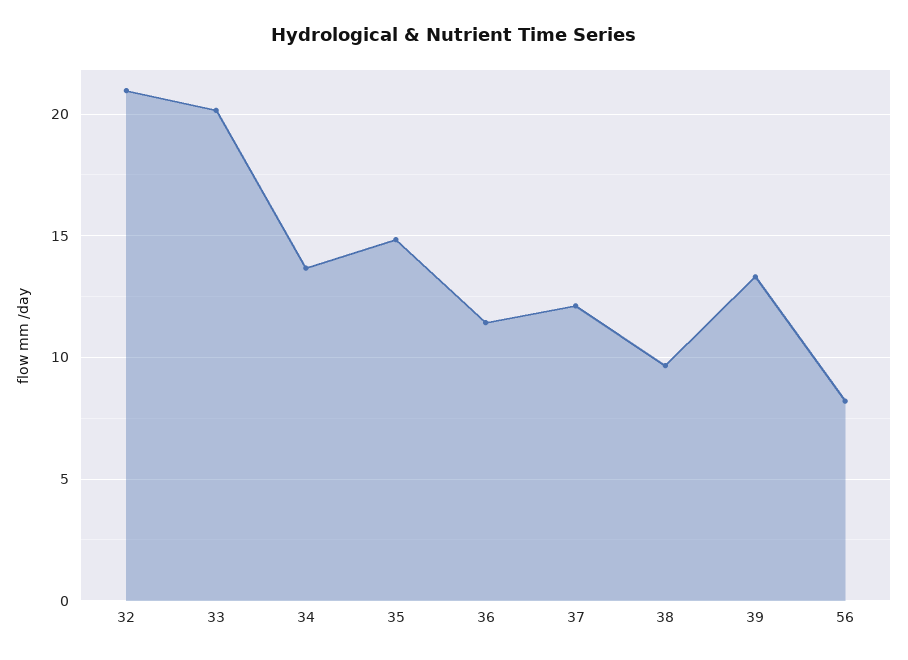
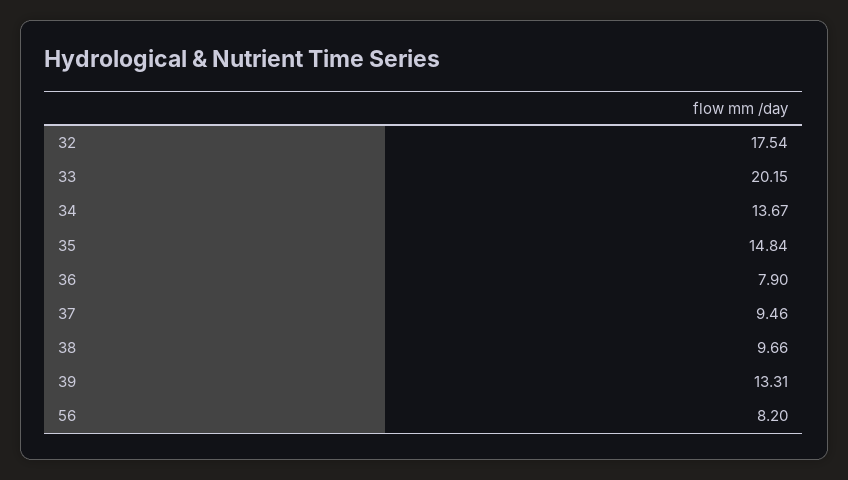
32: 21 -> 17.54
36: 11.5 -> 7.9
37: 12 -> 9.46

